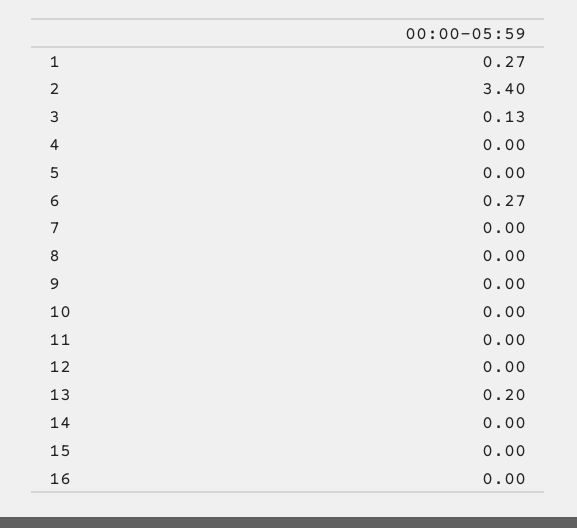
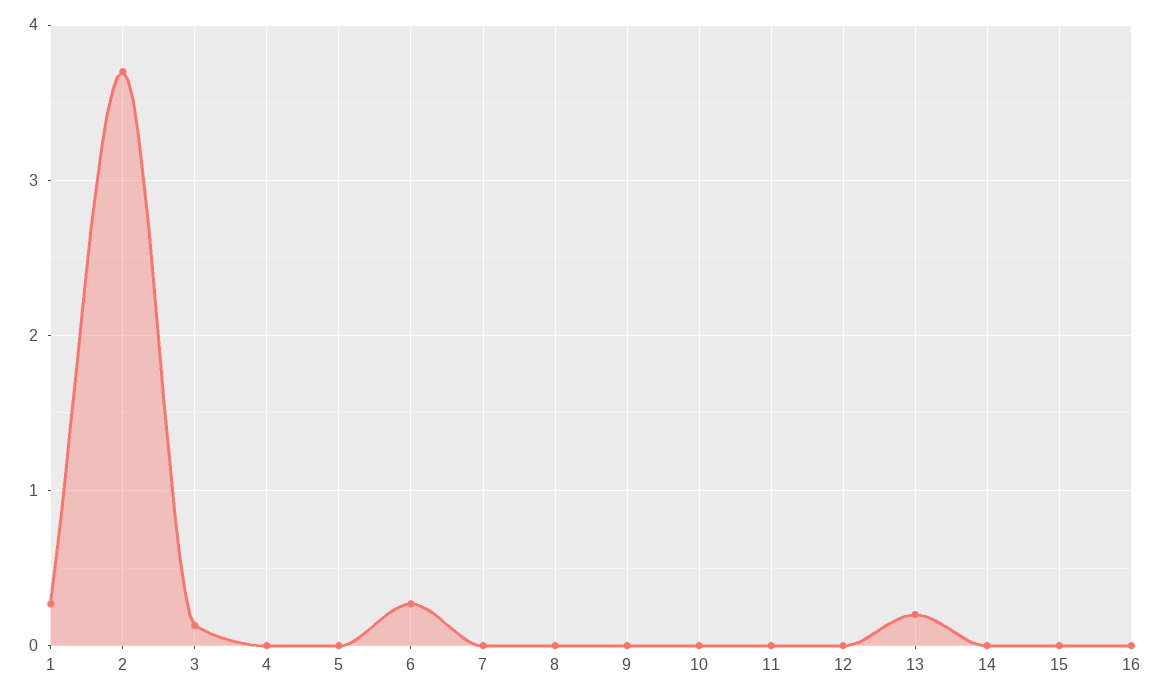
2: 3.4 -> 3.7

